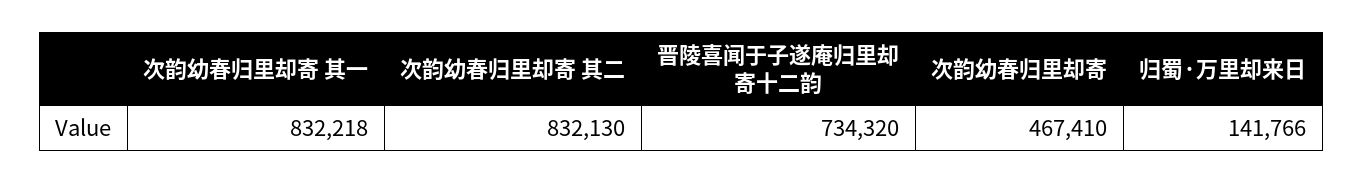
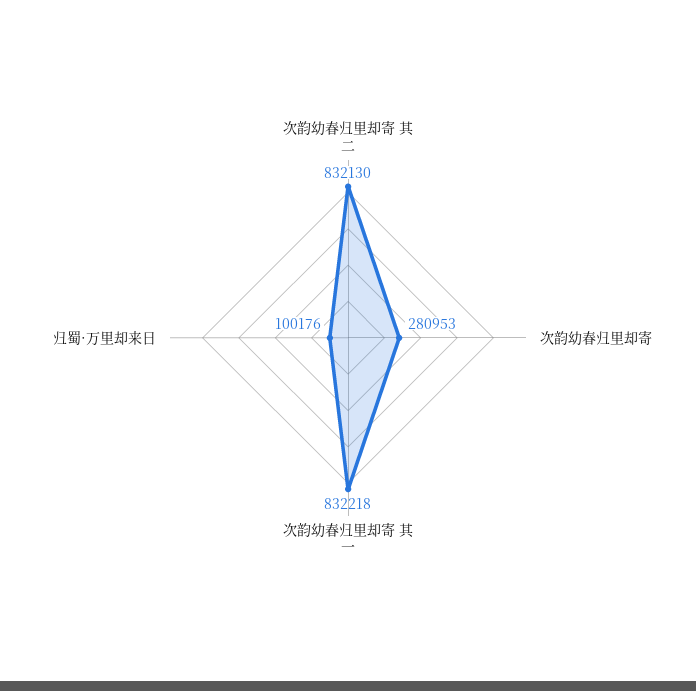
晋陵喜闻于子遂庵归里却寄十二韵: 734320 -> none
次韵幼春归里却寄: 467410 -> 280953
归蜀·万里却来日: 141766 -> 100176

